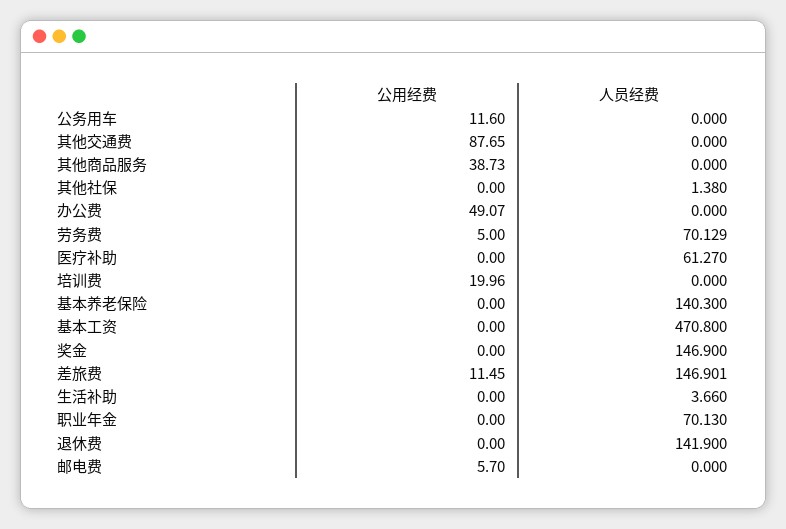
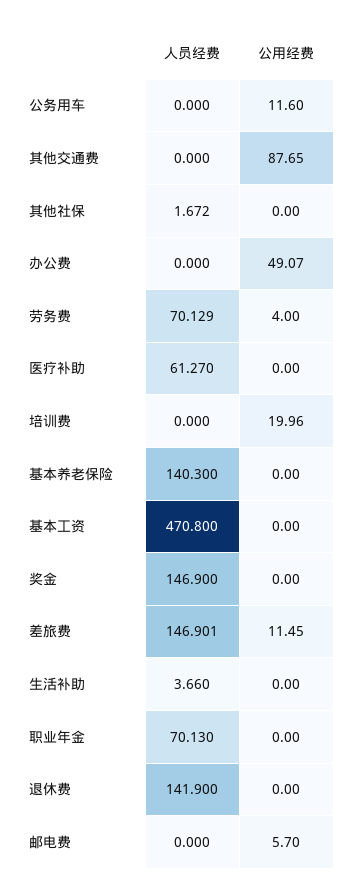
公用经费, 其他商品服务: 38.73 -> none
人员经费, 其他商品服务: 0 -> none
人员经费, 其他社保: 1.38 -> 1.672
公用经费, 劳务费: 5 -> 4

